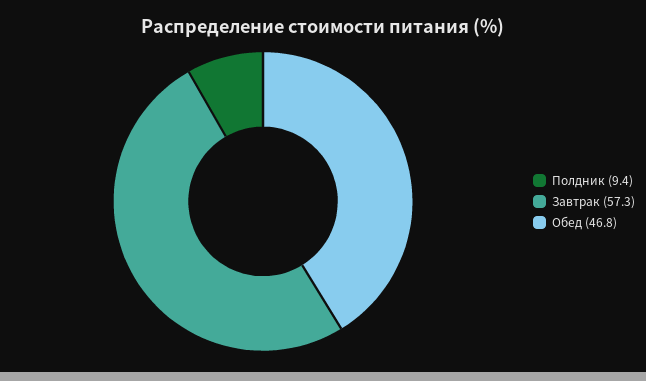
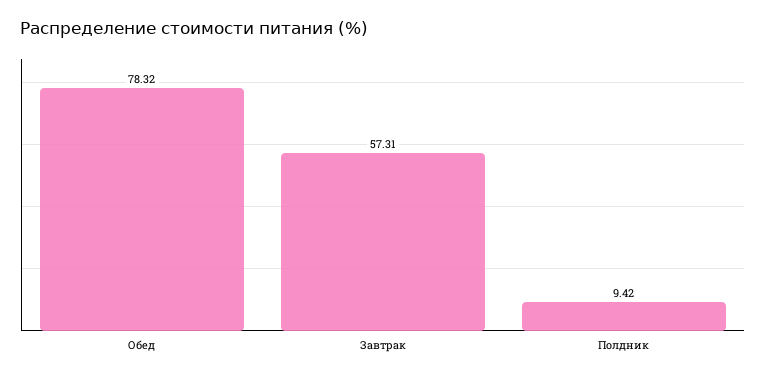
Обед: 46.8 -> 78.32

